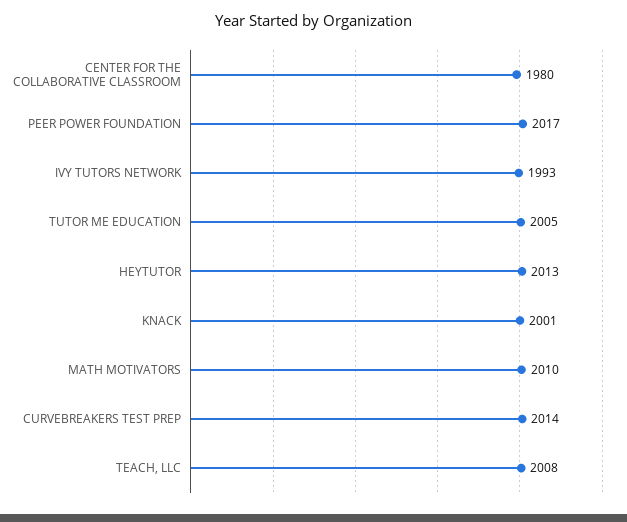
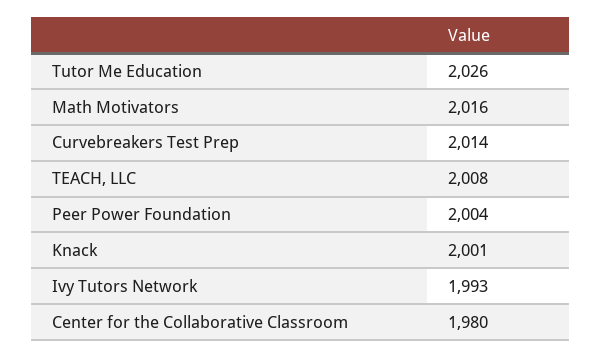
PEER POWER FOUNDATION: 2017 -> 2004
TUTOR ME EDUCATION: 2005 -> 2026
HEYTUTOR: 2013 -> none
MATH MOTIVATORS: 2010 -> 2016

